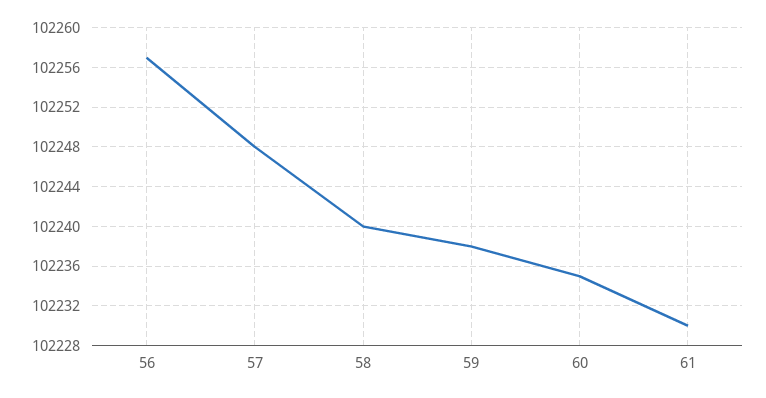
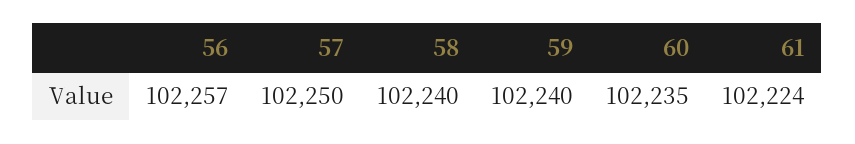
57: 102248 -> 102250
59: 102238 -> 102240
61: 102230 -> 102224

